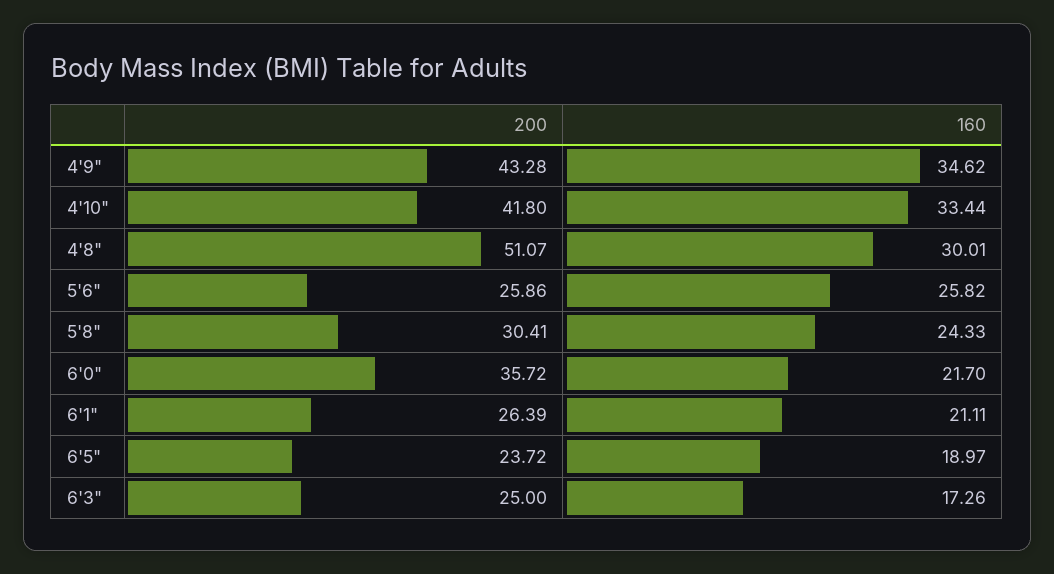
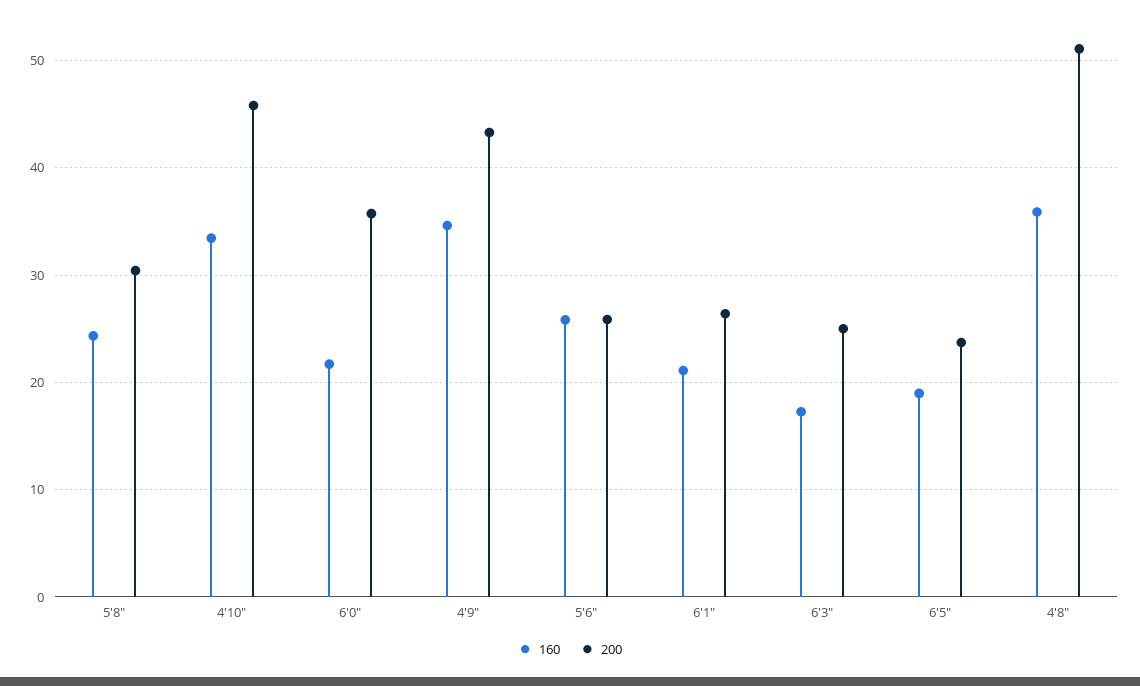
200, 4'10": 41.8 -> 46
160, 4'8": 30.01 -> 36

